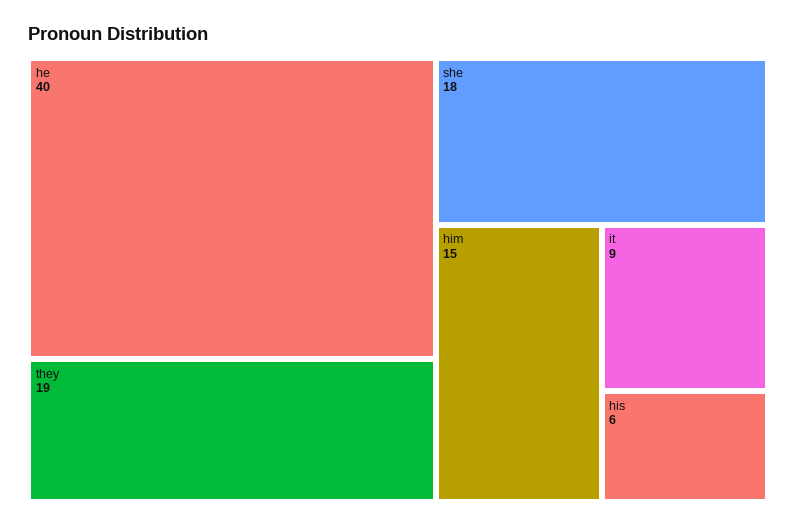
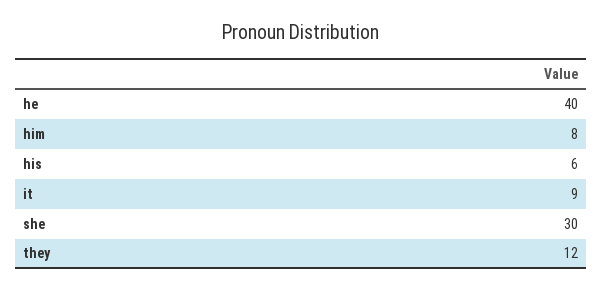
they: 19 -> 12
she: 18 -> 30
him: 15 -> 8

